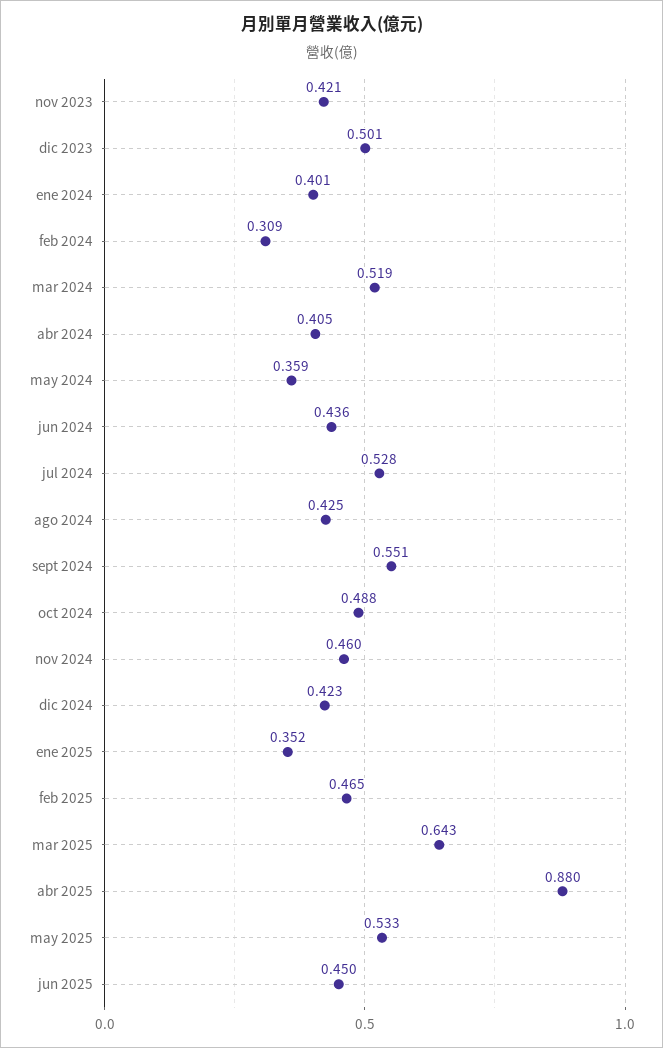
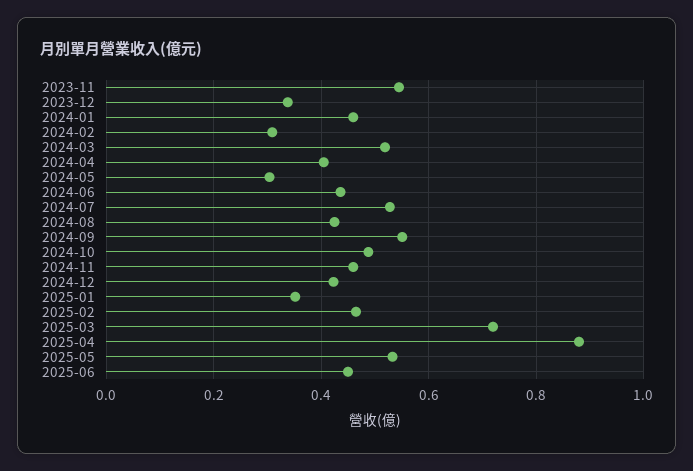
nov 2023: 0.421 -> 0.54
dic 2023: 0.501 -> 0.34
ene 2024: 0.401 -> 0.46
may 2024: 0.359 -> 0.3
mar 2025: 0.643 -> 0.72

